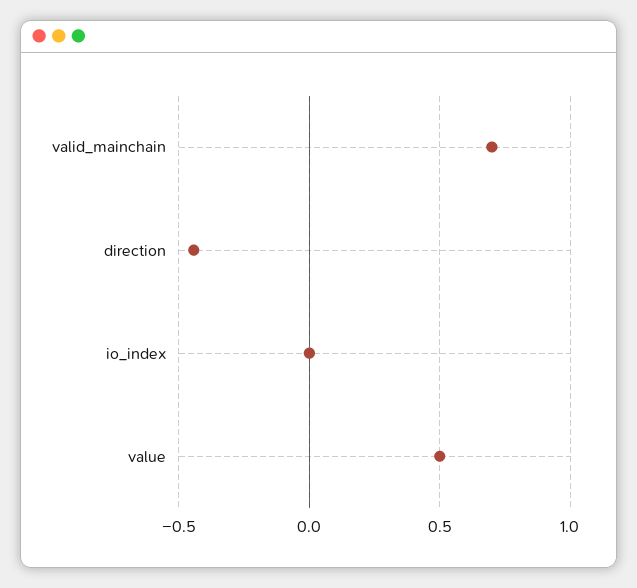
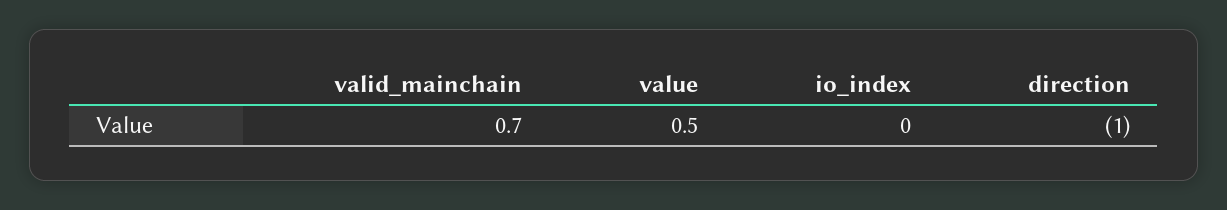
direction: -0.45 -> -1

